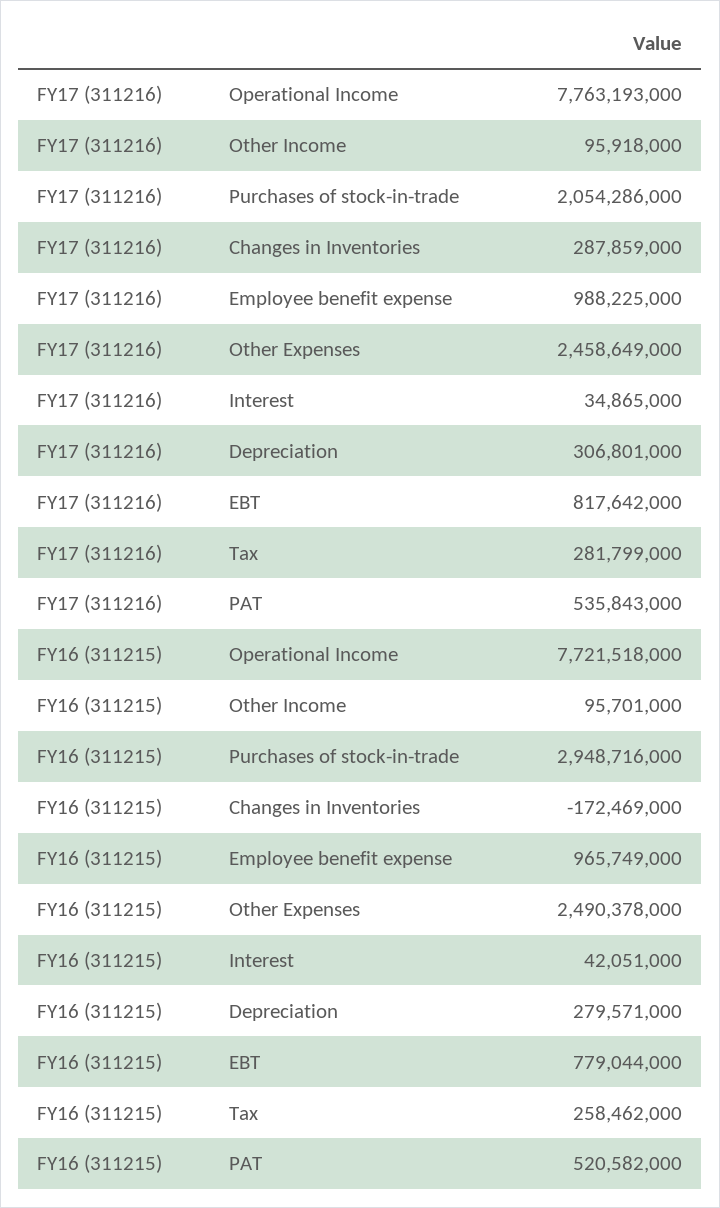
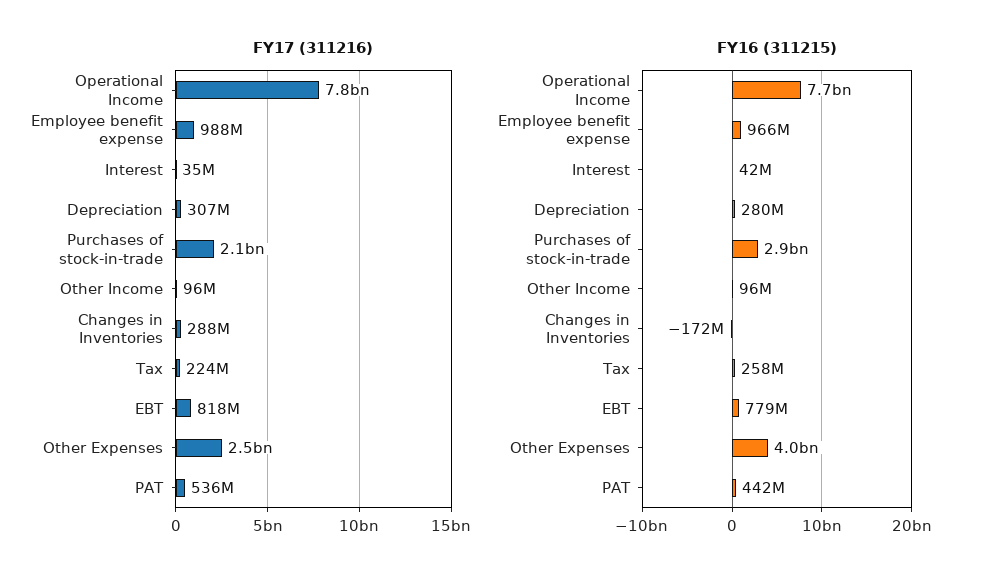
FY17 (311216), Tax: 281799000 -> 224000000
FY16 (311215), Other Expenses: 2490378000 -> 4000000000
FY16 (311215), PAT: 520582000 -> 442000000

